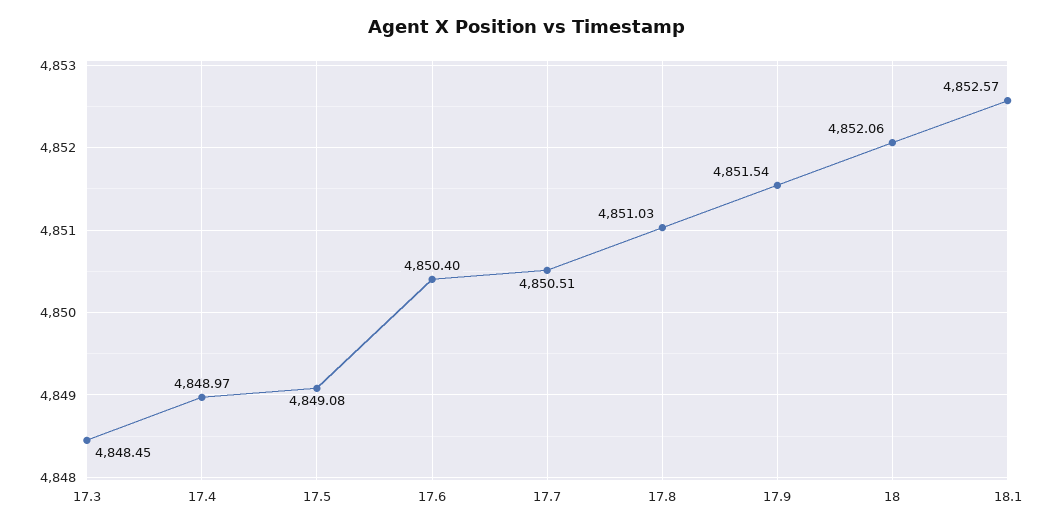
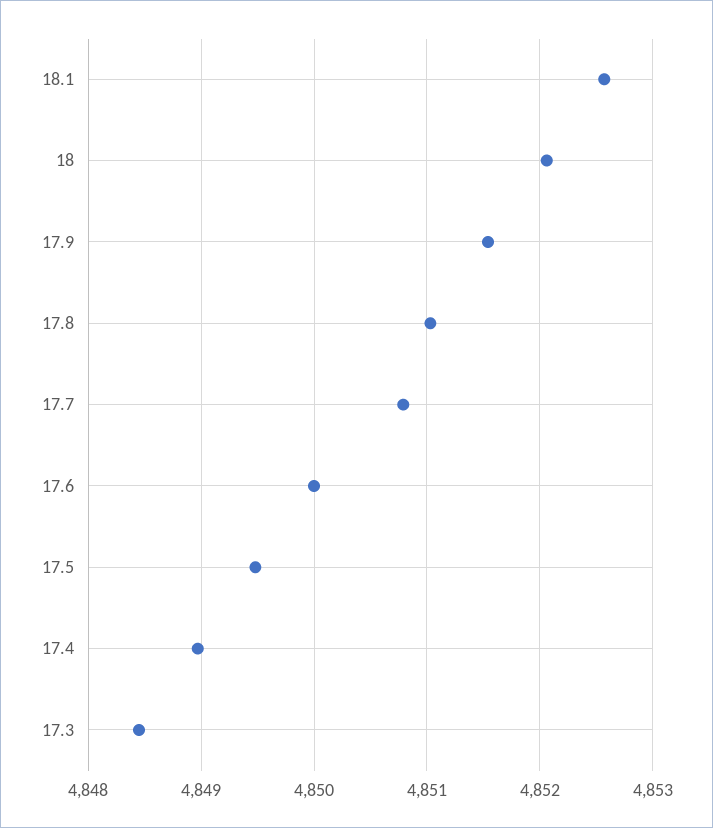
17.5: 4849.08 -> 4849.5
17.6: 4850.4 -> 4850
17.7: 4850.51 -> 4850.8

